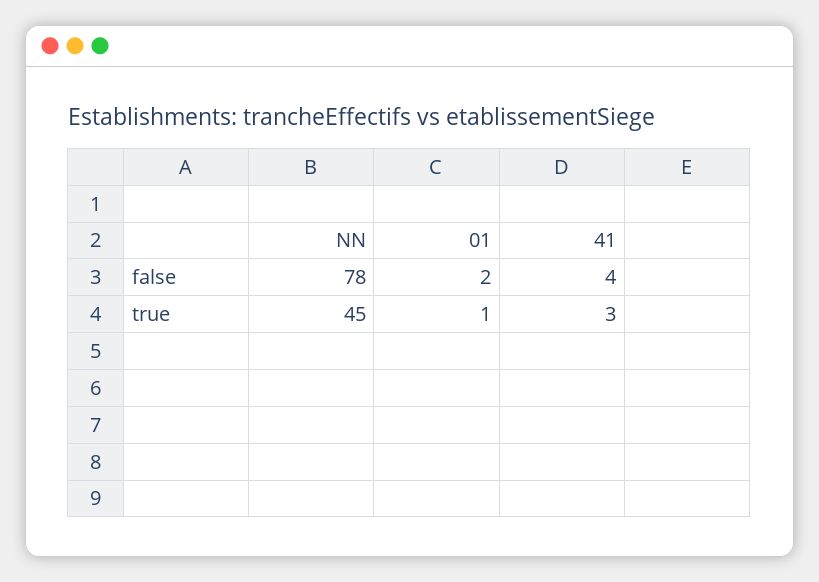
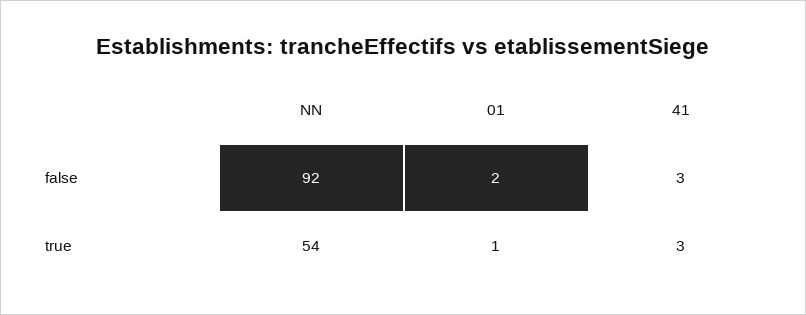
NN, false: 78 -> 92
41, false: 4 -> 3
NN, true: 45 -> 54

